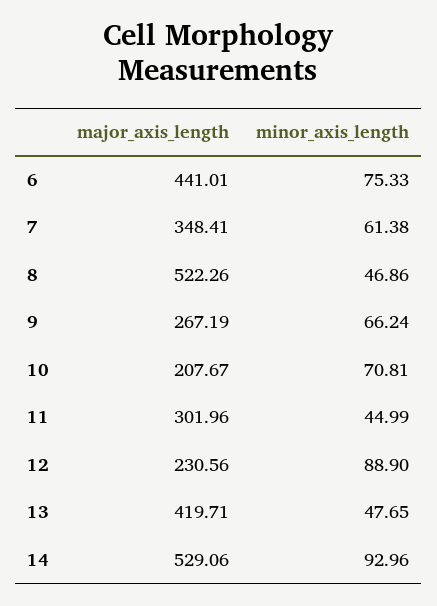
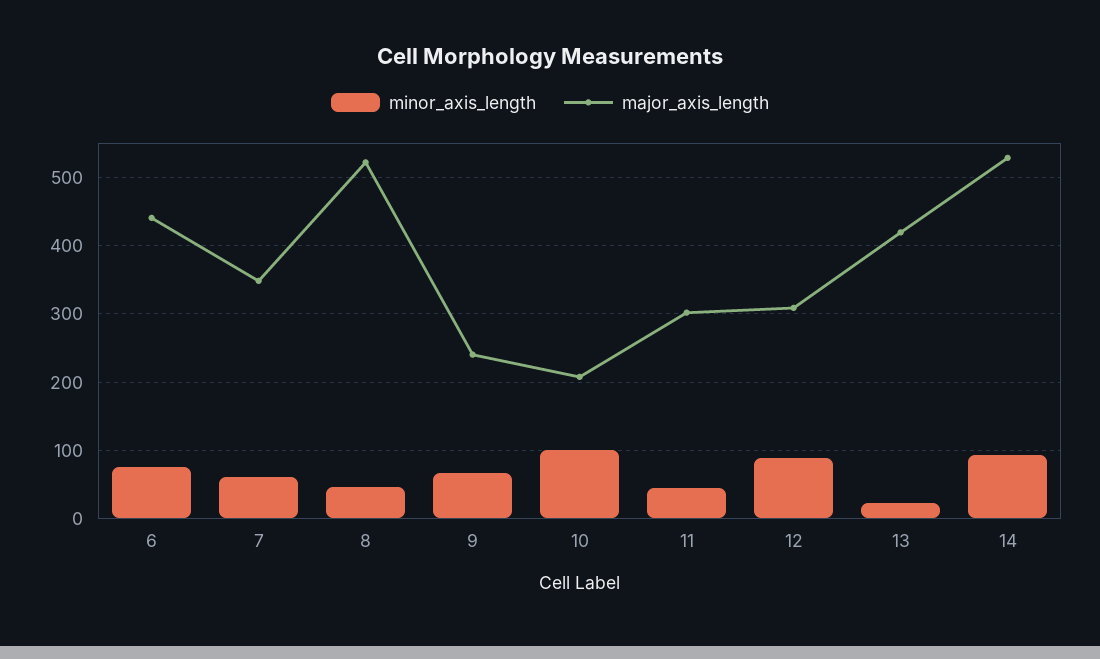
major_axis_length, 9: 267.19 -> 240
minor_axis_length, 10: 70.81 -> 100
major_axis_length, 12: 230.56 -> 310
minor_axis_length, 13: 47.65 -> 20

